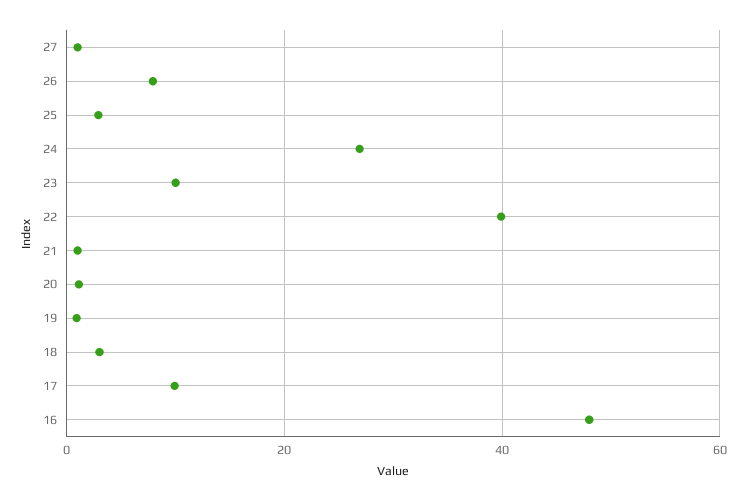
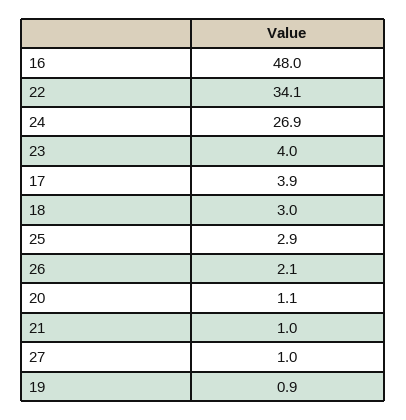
26: 8 -> 2.1
23: 10 -> 4
22: 40 -> 34.1
17: 10 -> 3.9

